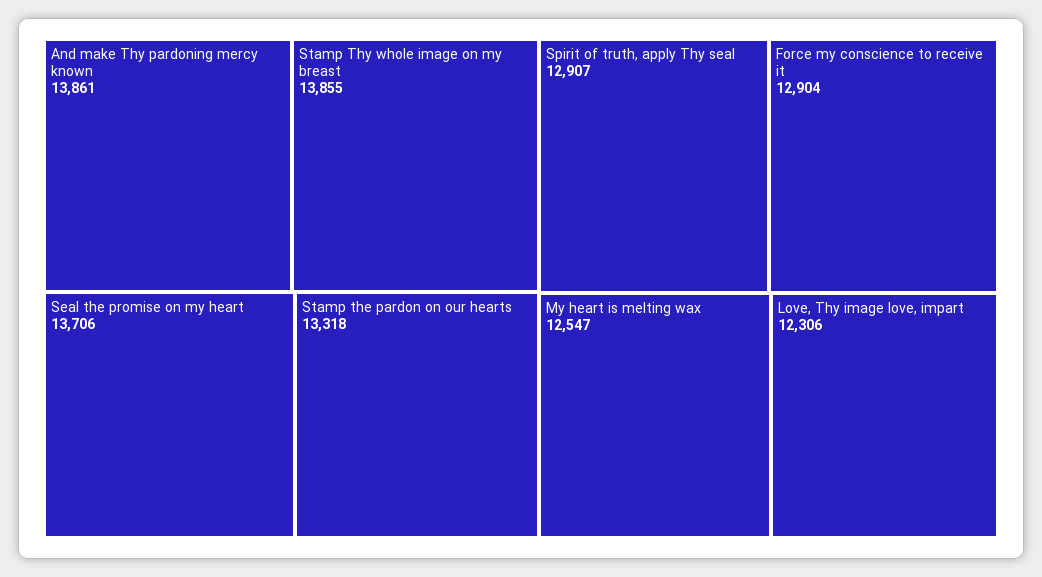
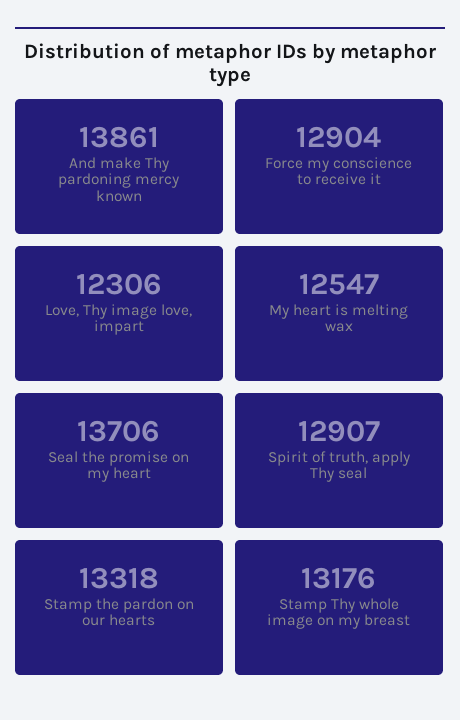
Stamp Thy whole image on my breast: 13855 -> 13176

